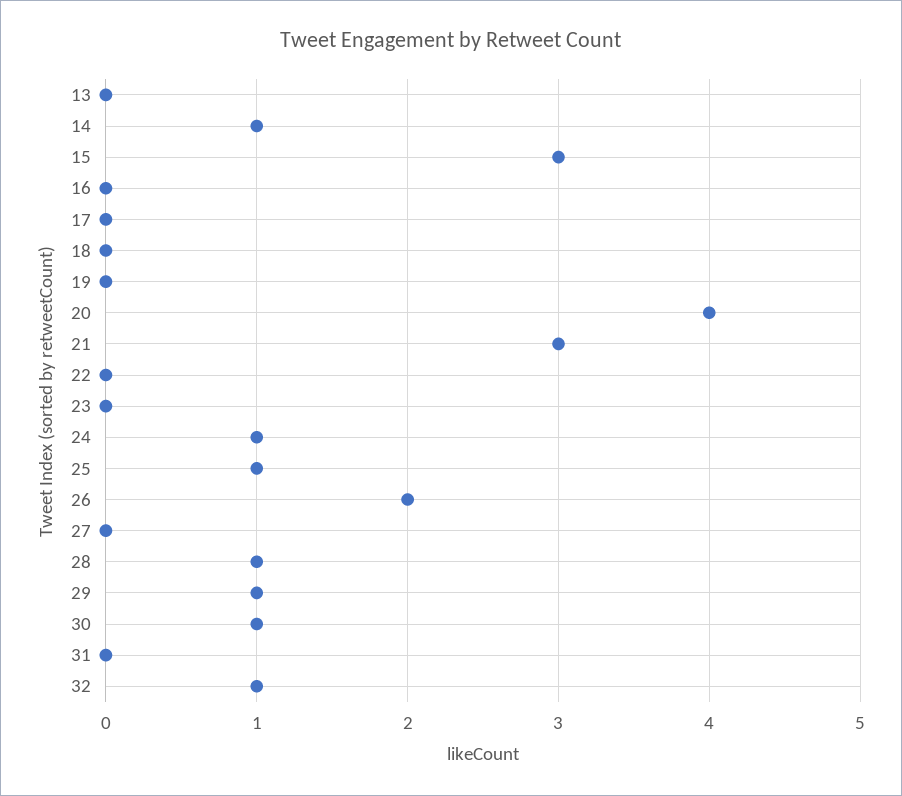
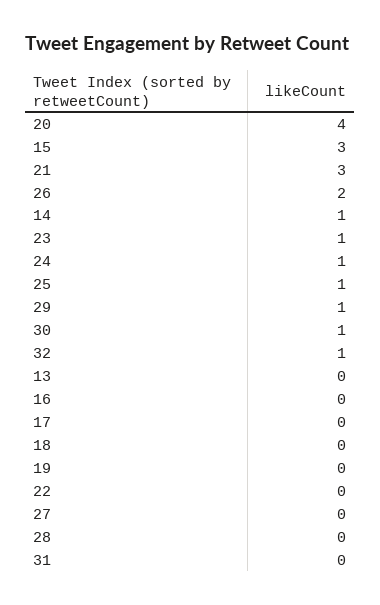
23: 0 -> 1
28: 1 -> 0

